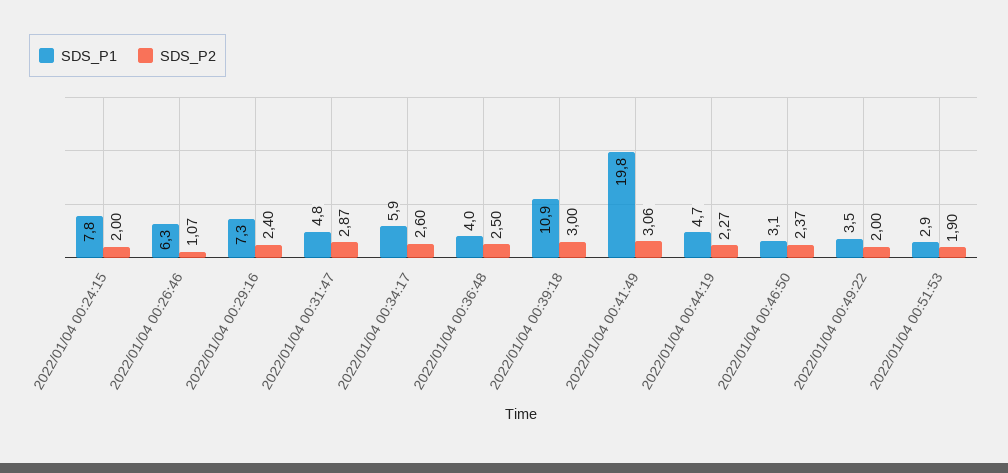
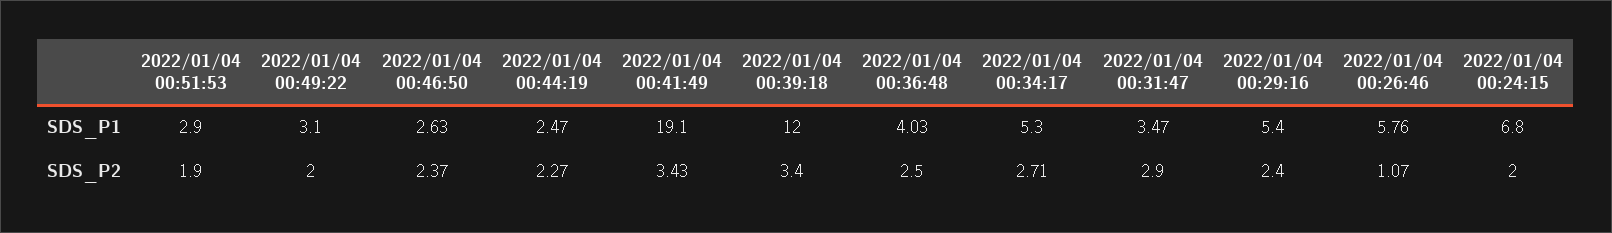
SDS_P1, 2022/01/04 00:24:15: 7.8 -> 6.8
SDS_P1, 2022/01/04 00:26:46: 6.3 -> 5.76
SDS_P1, 2022/01/04 00:29:16: 7.3 -> 5.4
SDS_P1, 2022/01/04 00:31:47: 4.8 -> 3.47
SDS_P2, 2022/01/04 00:31:47: 2.87 -> 2.9
SDS_P1, 2022/01/04 00:34:17: 5.9 -> 5.3
SDS_P2, 2022/01/04 00:34:17: 2.6 -> 2.71
SDS_P1, 2022/01/04 00:39:18: 10.9 -> 12
SDS_P2, 2022/01/04 00:39:18: 3 -> 3.4
SDS_P1, 2022/01/04 00:41:49: 19.8 -> 19.1
SDS_P2, 2022/01/04 00:41:49: 3.06 -> 3.43
SDS_P1, 2022/01/04 00:44:19: 4.7 -> 2.47
SDS_P1, 2022/01/04 00:46:50: 3.1 -> 2.63
SDS_P1, 2022/01/04 00:49:22: 3.5 -> 3.1

